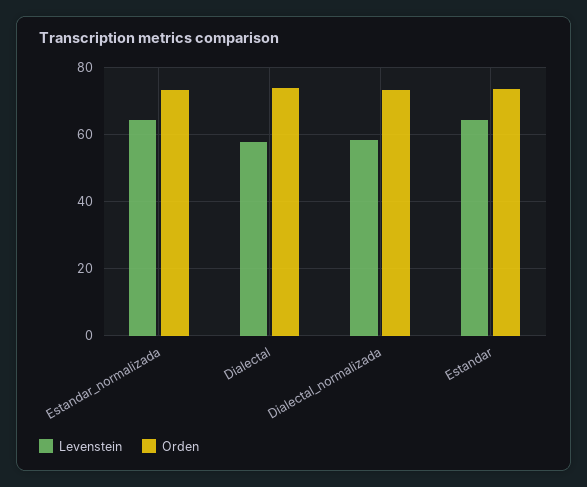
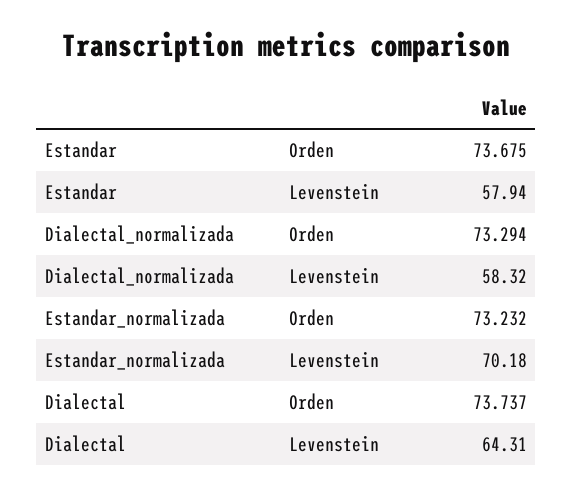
Levenstein, Estandar_normalizada: 64 -> 70.18
Levenstein, Dialectal: 58 -> 64.31
Levenstein, Estandar: 64 -> 57.94

